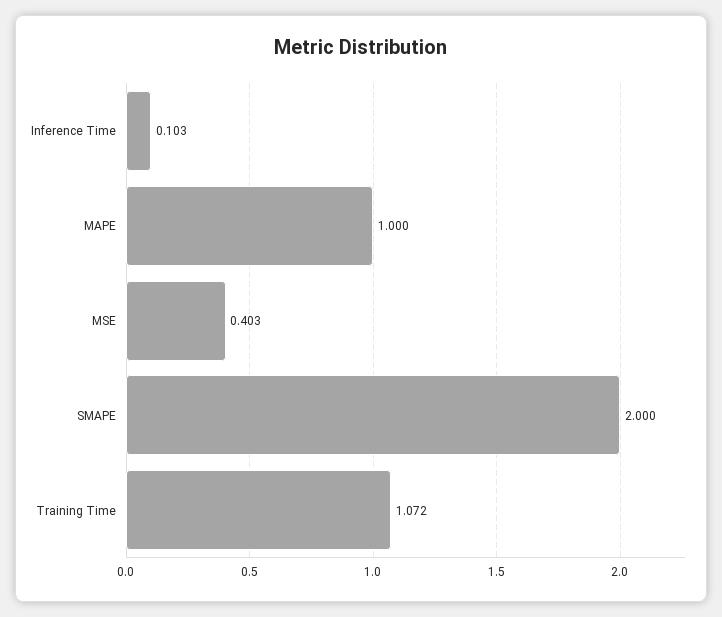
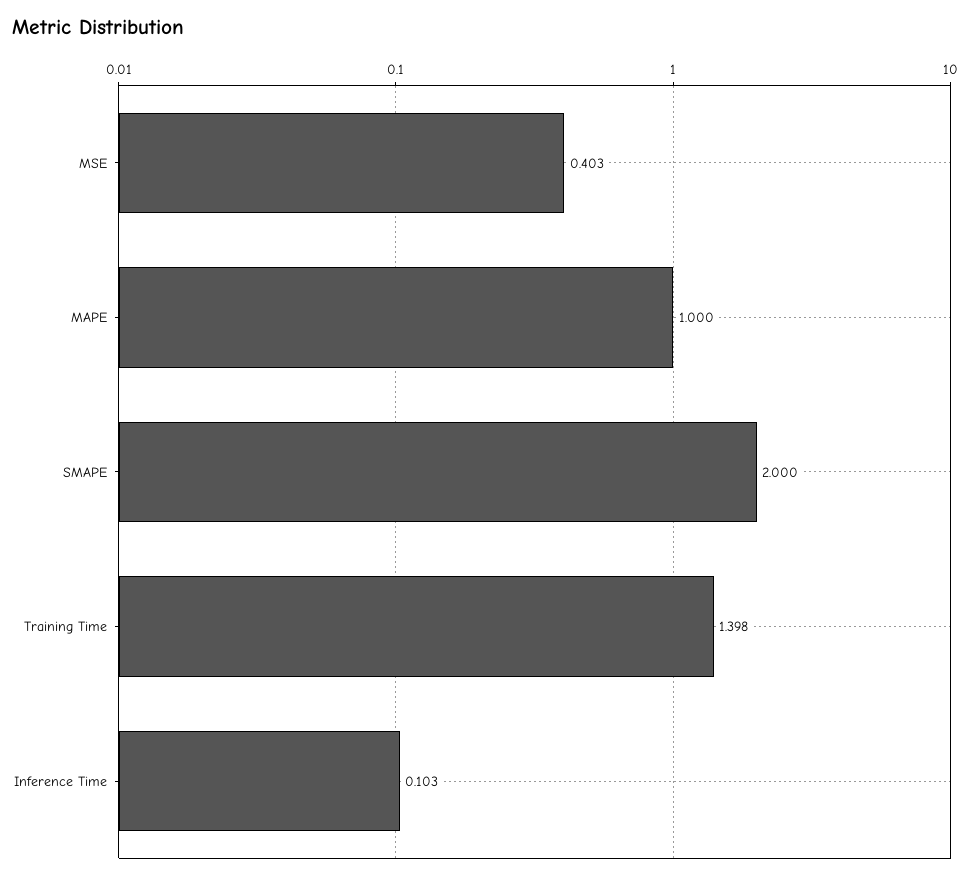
Training Time: 1.072 -> 1.398

